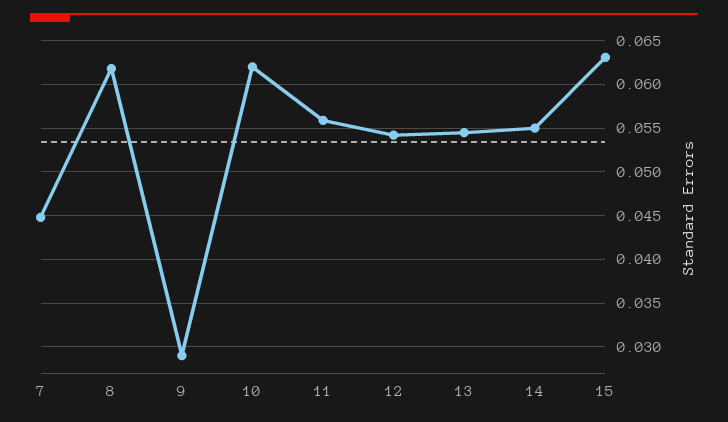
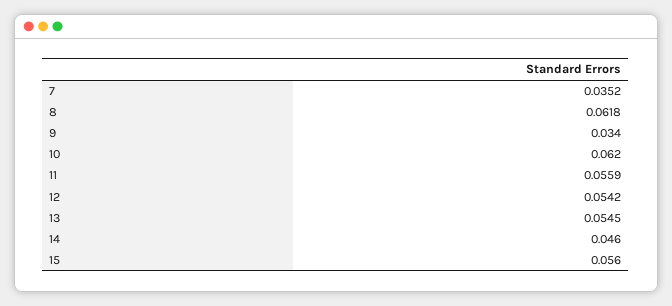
7: 0.045 -> 0.0352
9: 0.029 -> 0.034
14: 0.055 -> 0.046
15: 0.063 -> 0.056

